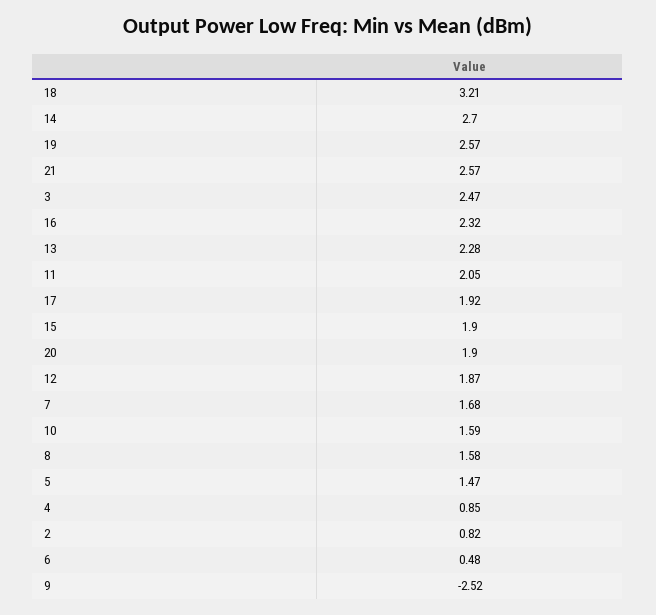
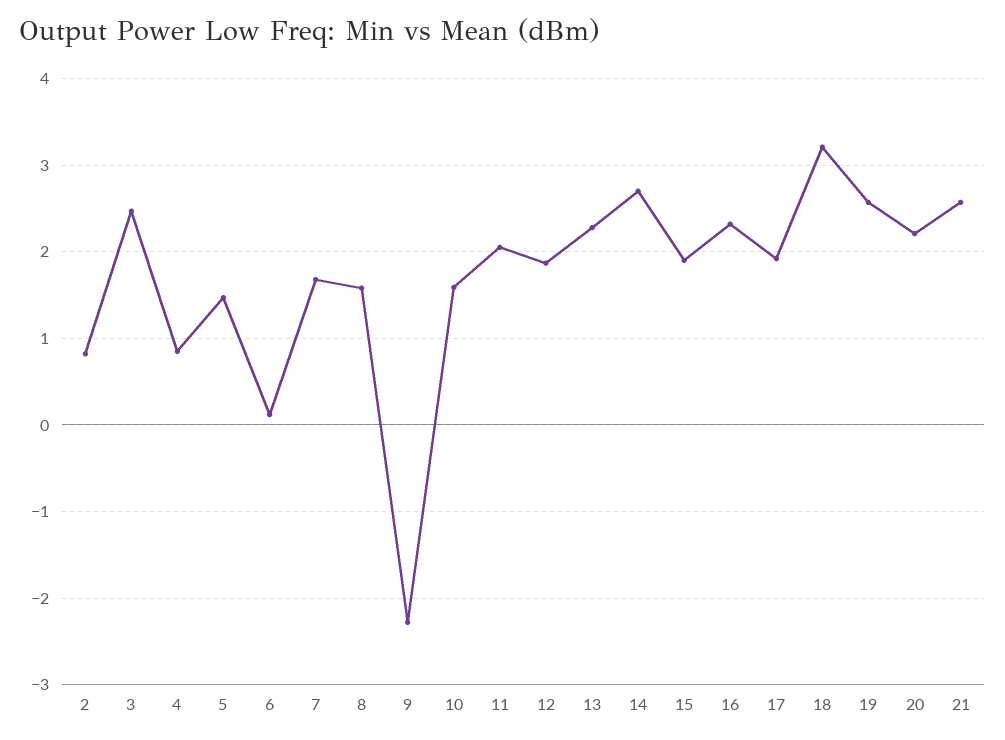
20: 1.9 -> 2.2
6: 0.48 -> 0.1
9: -2.52 -> -2.3

